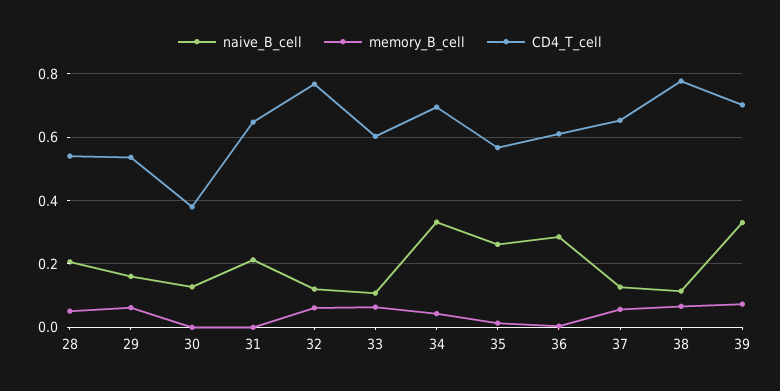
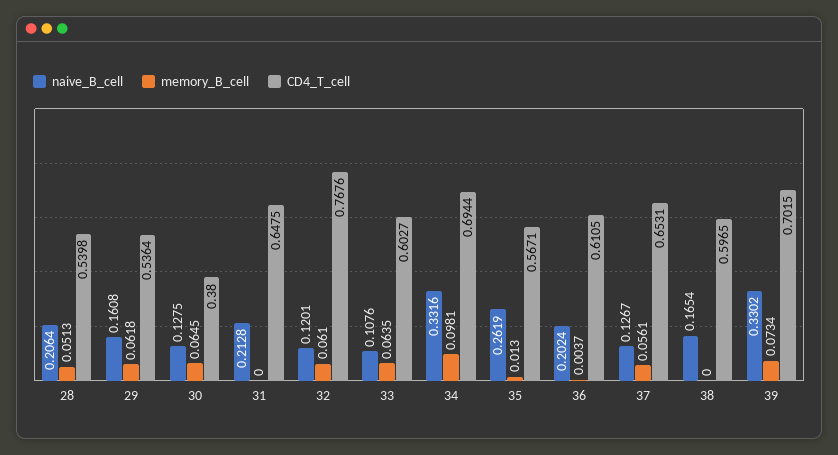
memory_B_cell, 30: 0 -> 0.0645
memory_B_cell, 34: 0.04 -> 0.0981
naive_B_cell, 36: 0.28 -> 0.2024
naive_B_cell, 38: 0.12 -> 0.1654
memory_B_cell, 38: 0.06 -> 0
CD4_T_cell, 38: 0.78 -> 0.5965

